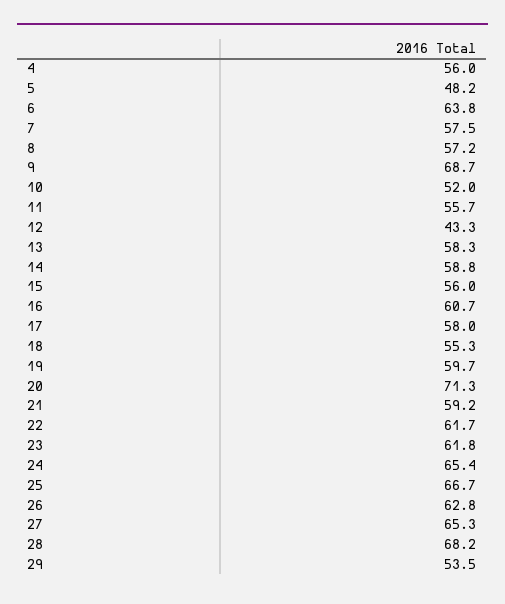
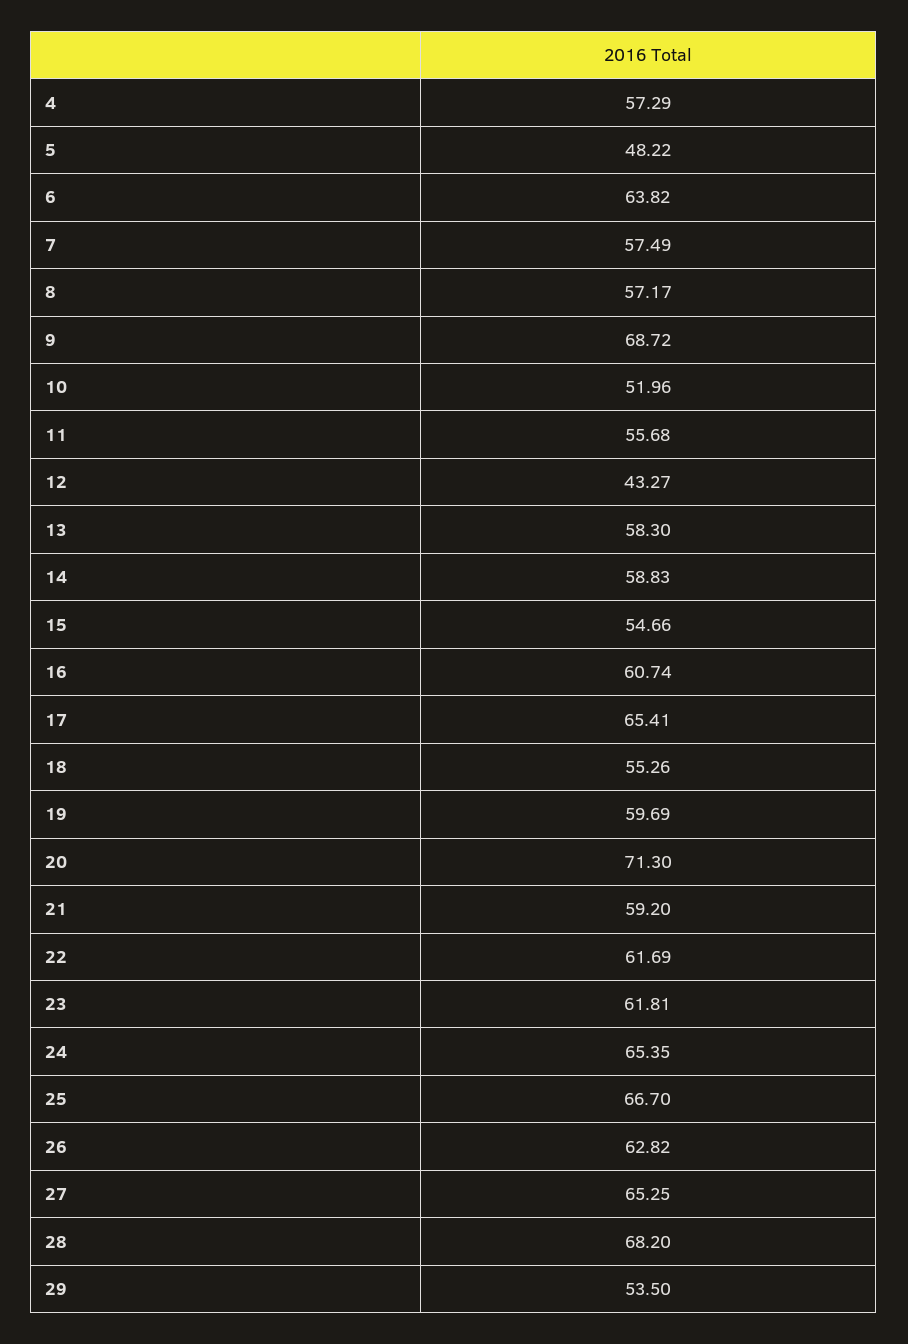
4: 56 -> 57.29
15: 56 -> 54.66
17: 58 -> 65.41

